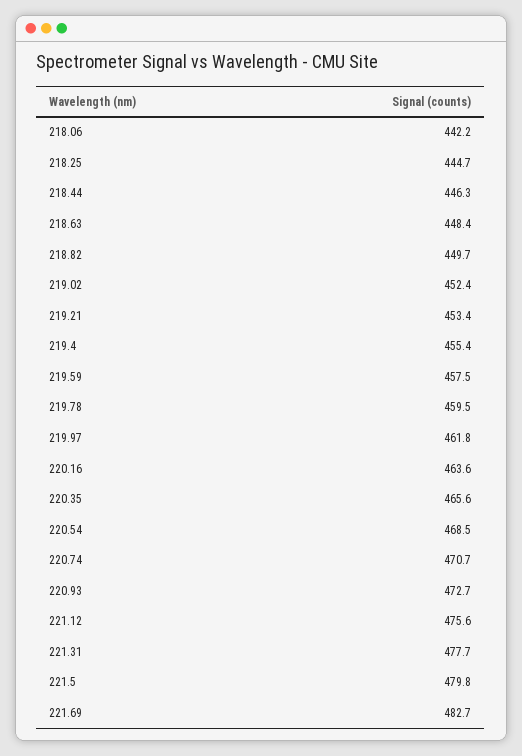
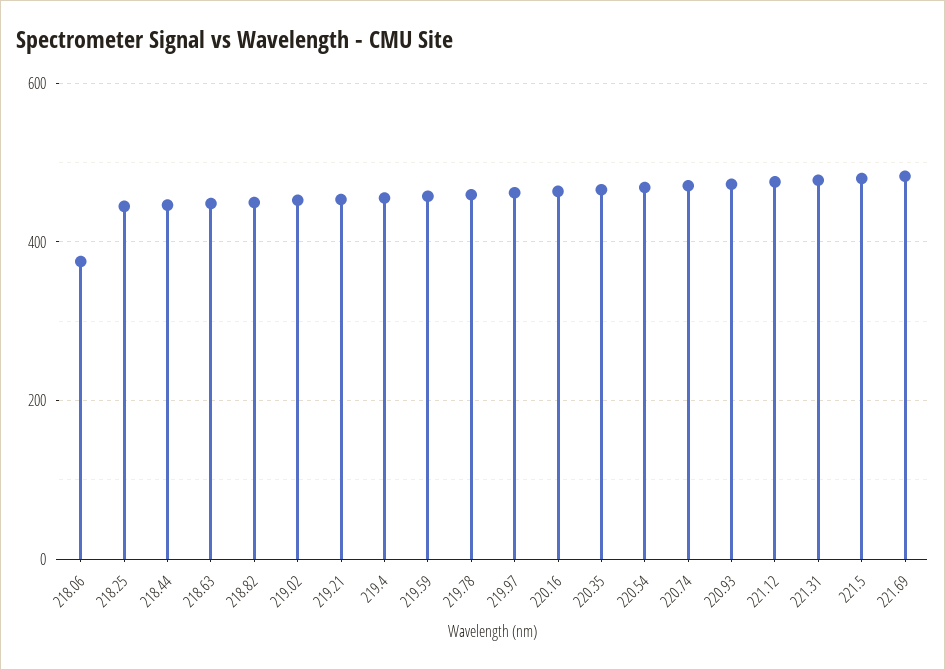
218.06: 442.2 -> 380

